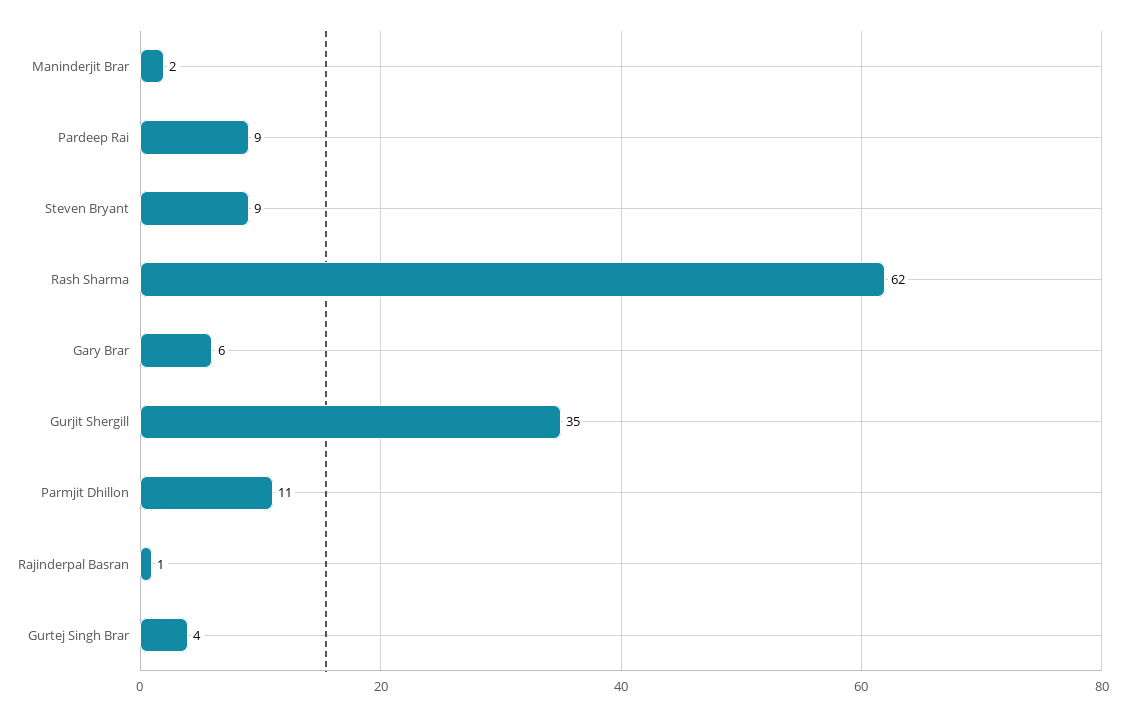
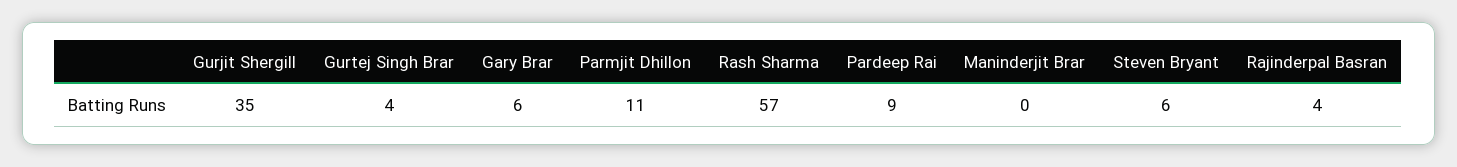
Maninderjit Brar: 2 -> 0
Steven Bryant: 9 -> 6
Rash Sharma: 62 -> 57
Rajinderpal Basran: 1 -> 4

